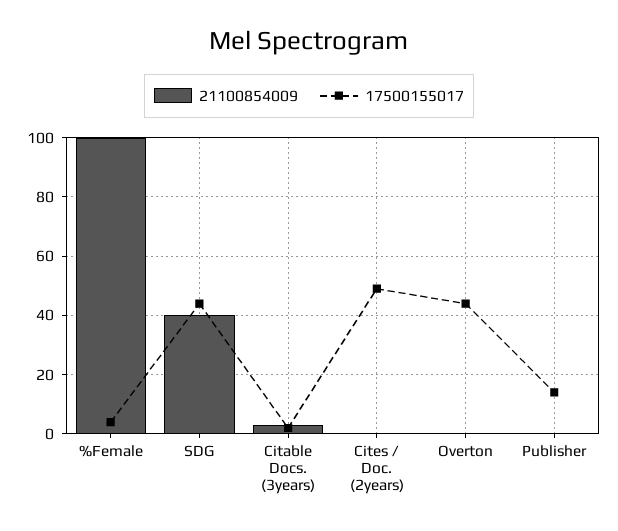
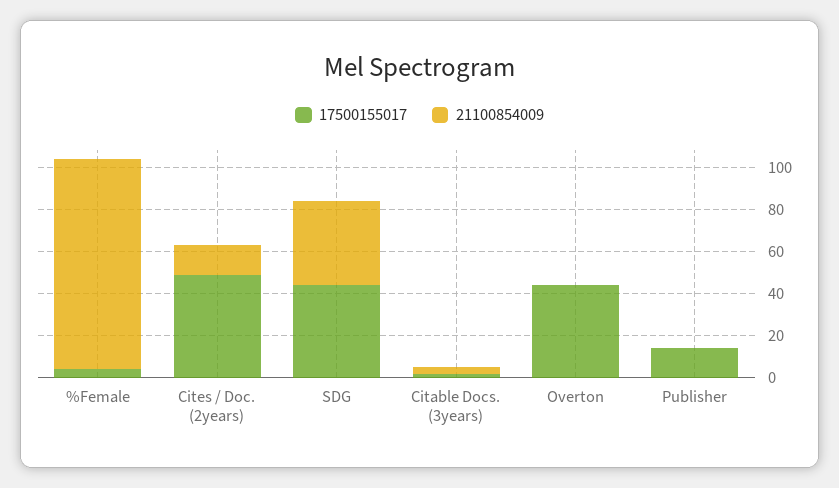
21100854009, Cites / Doc. (2years): 0 -> 15

